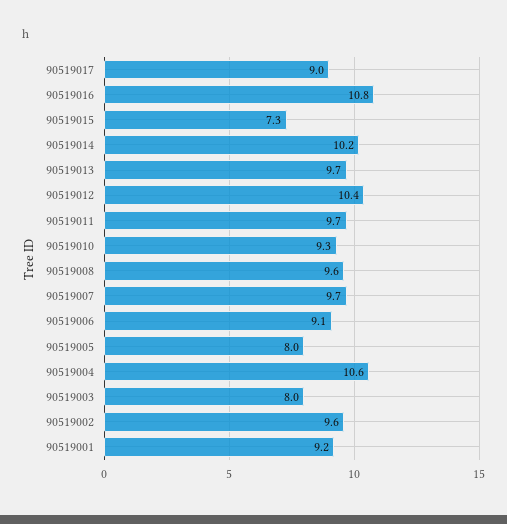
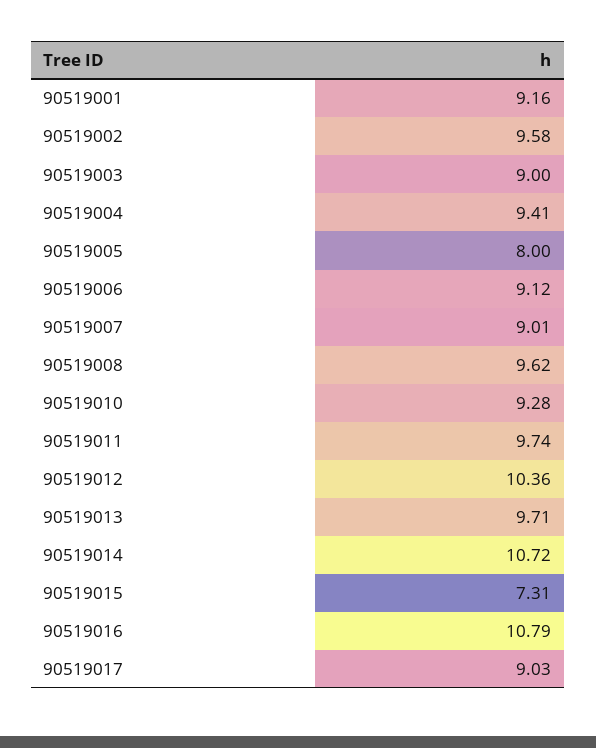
90519014: 10.2 -> 10.72
90519007: 9.7 -> 9.01
90519004: 10.6 -> 9.41
90519003: 8 -> 9

